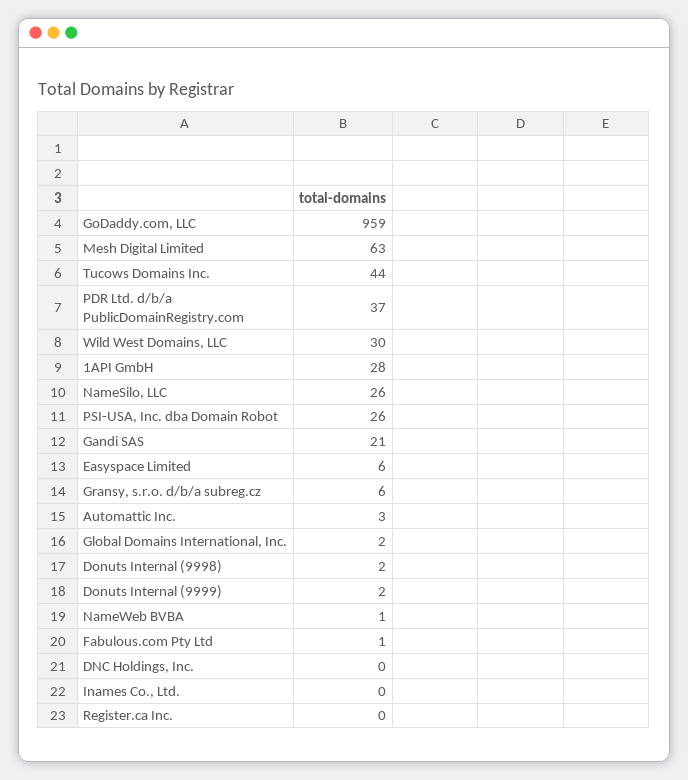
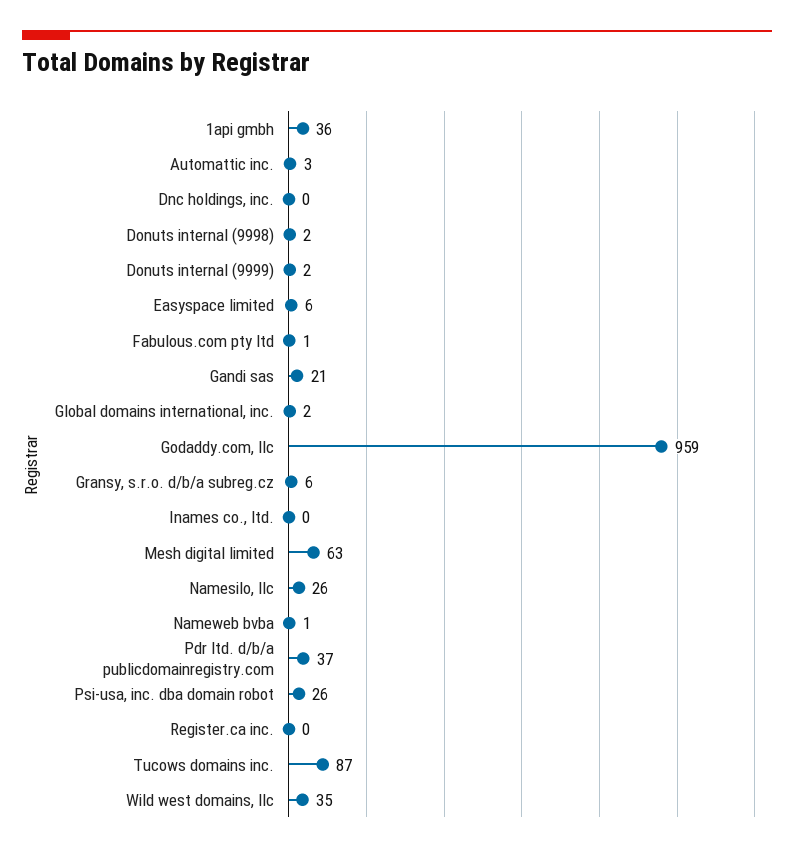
Tucows Domains Inc.: 44 -> 87
Wild West Domains, LLC: 30 -> 35
1API GmbH: 28 -> 36

